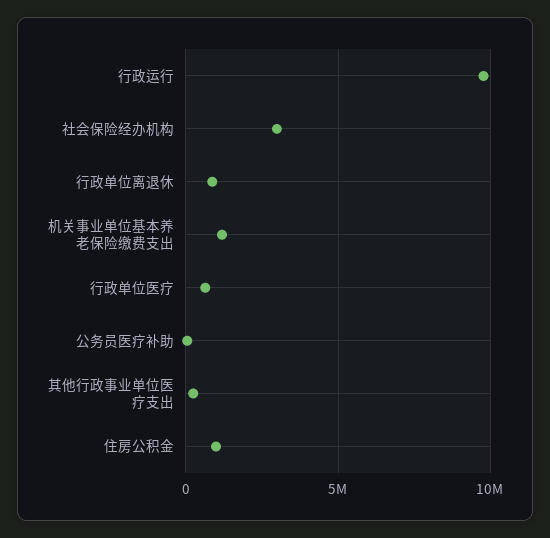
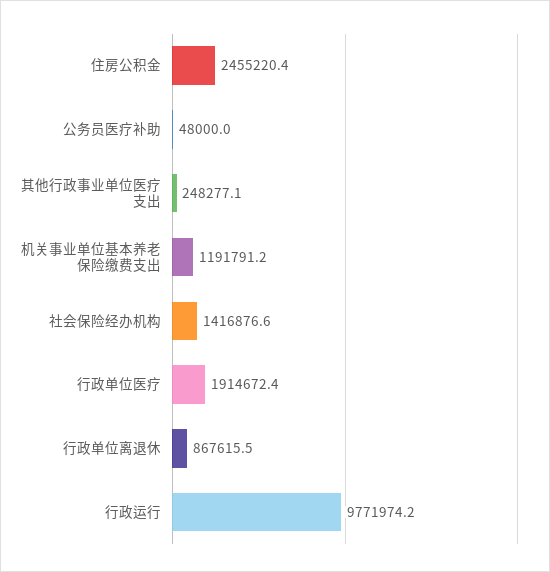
社会保险经办机构: 3000000 -> 1416876.6
行政单位医疗: 500000 -> 1914672.4
住房公积金: 1000000 -> 2455220.4

